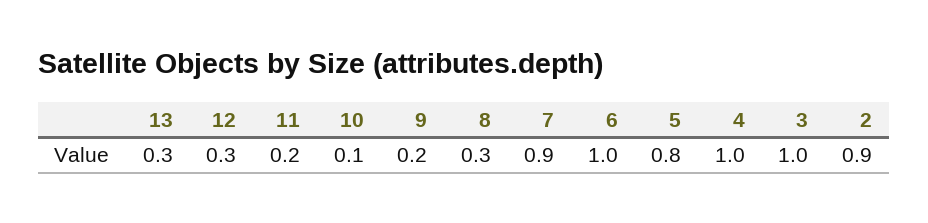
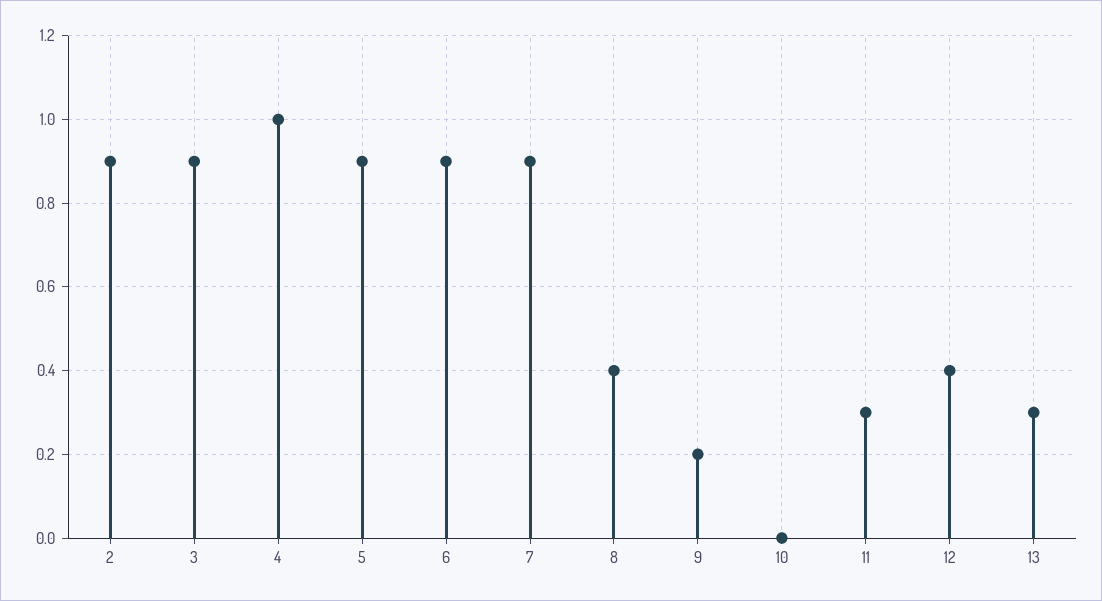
12: 0.3 -> 0.4
11: 0.2 -> 0.3
10: 0.1 -> 0
8: 0.3 -> 0.4
6: 1 -> 0.9
5: 0.8 -> 0.9
3: 1 -> 0.9

